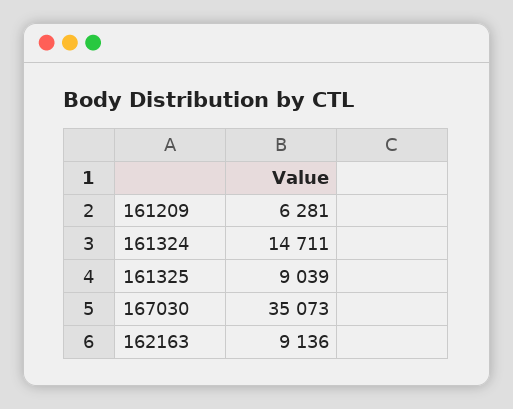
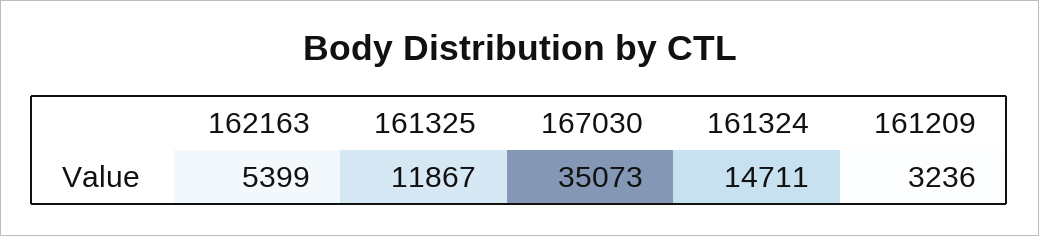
161209: 6281 -> 3236
161325: 9039 -> 11867
162163: 9136 -> 5399

